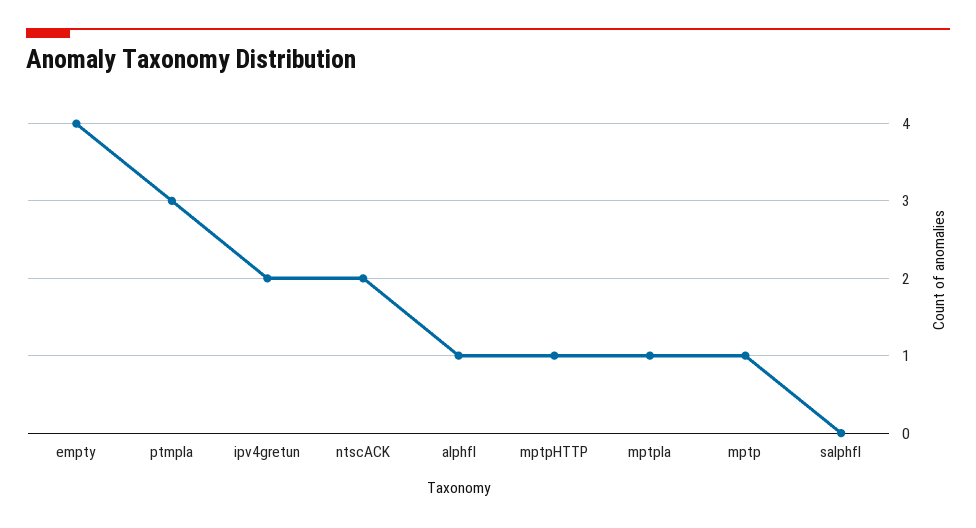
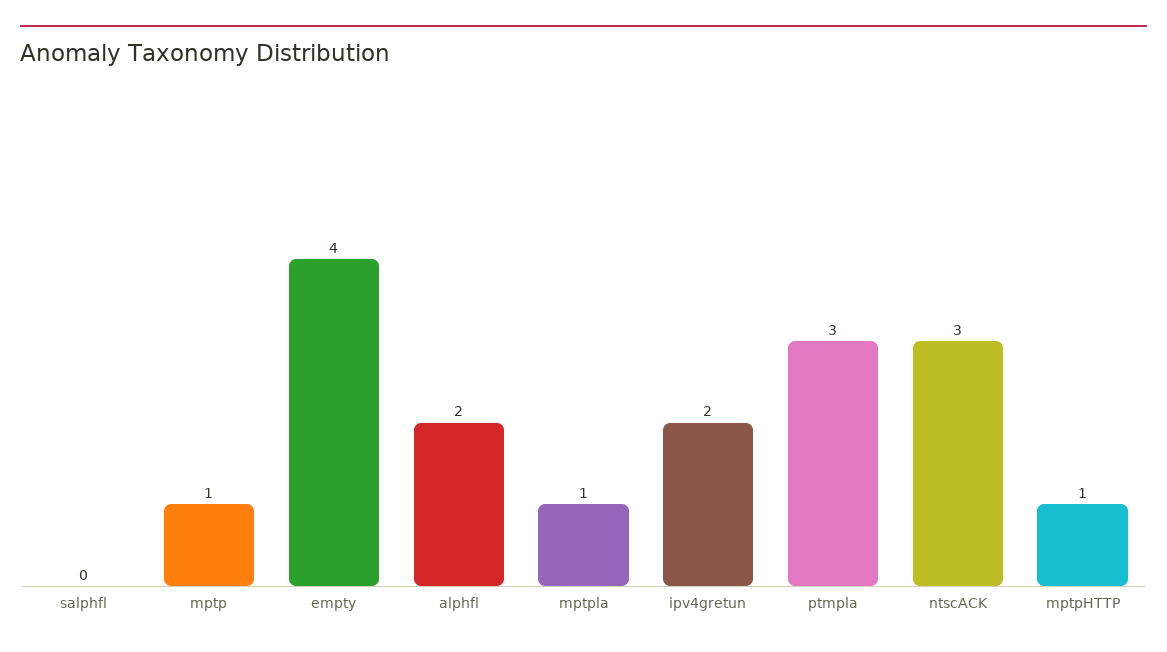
ntscACK: 2 -> 3
alphfl: 1 -> 2

